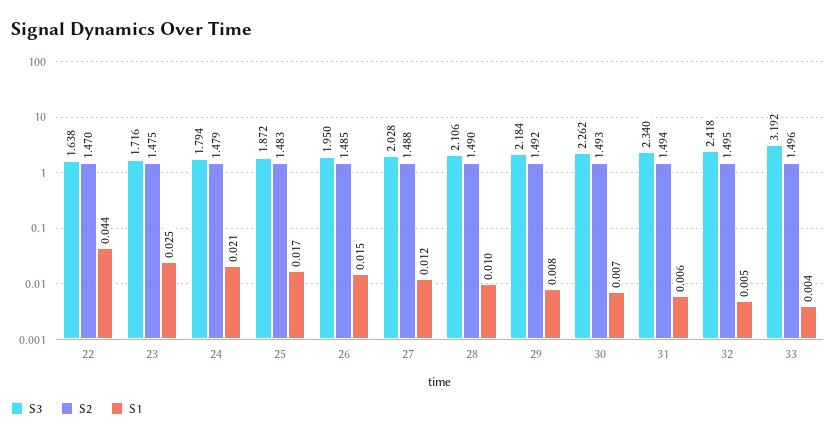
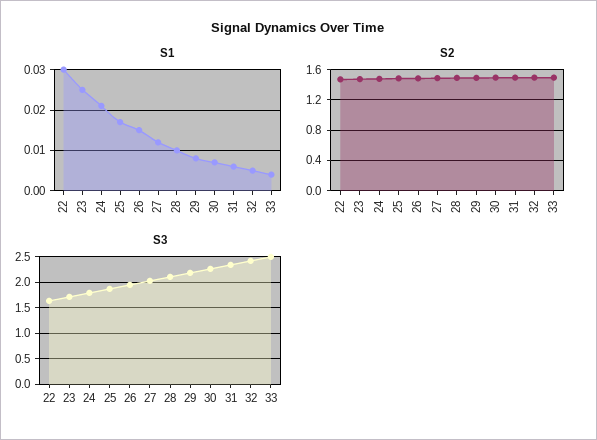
S1, 22: 0.044 -> 0.03
S3, 33: 3.192 -> 2.5

